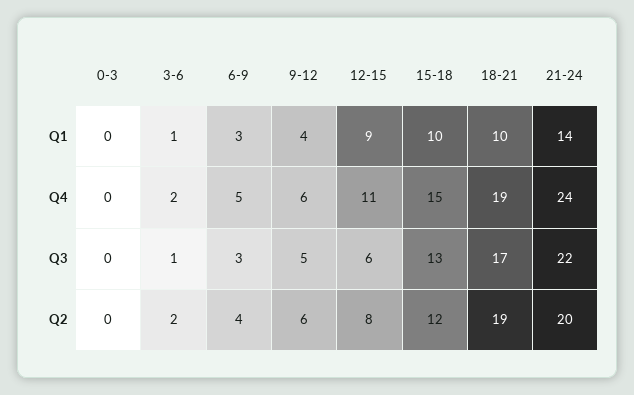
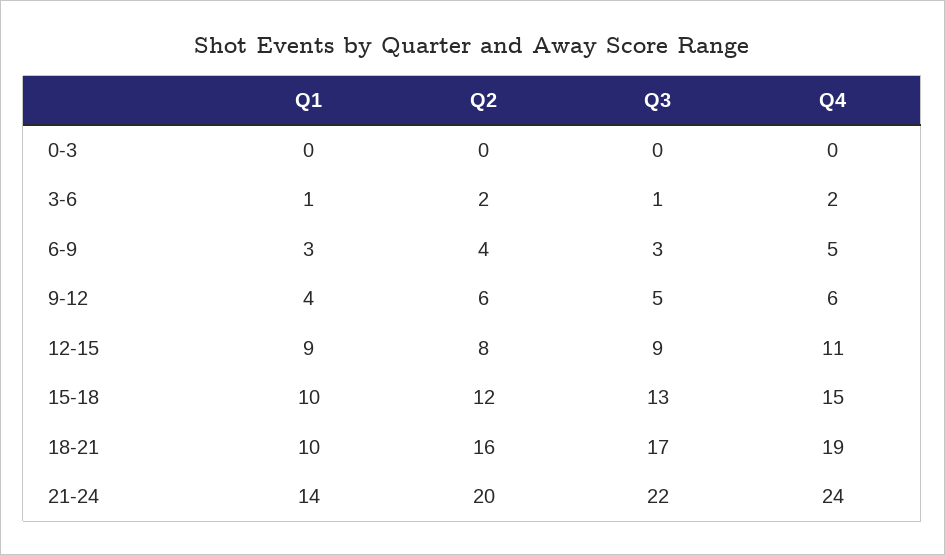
12-15, Q3: 6 -> 9
18-21, Q2: 19 -> 16

